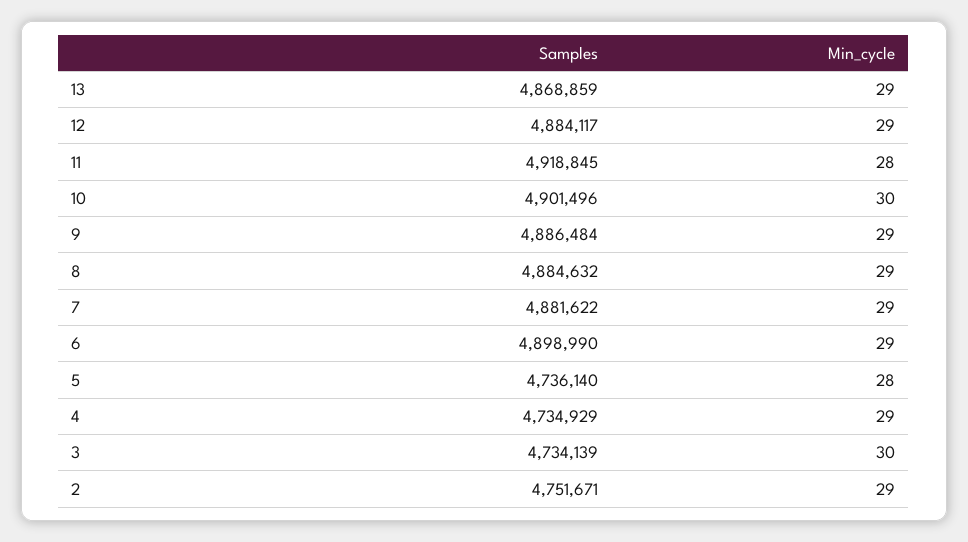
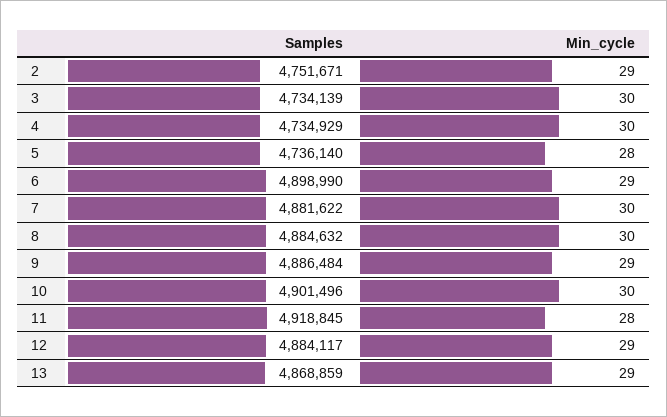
Min_cycle, 8: 29 -> 30
Min_cycle, 7: 29 -> 30
Min_cycle, 4: 29 -> 30

